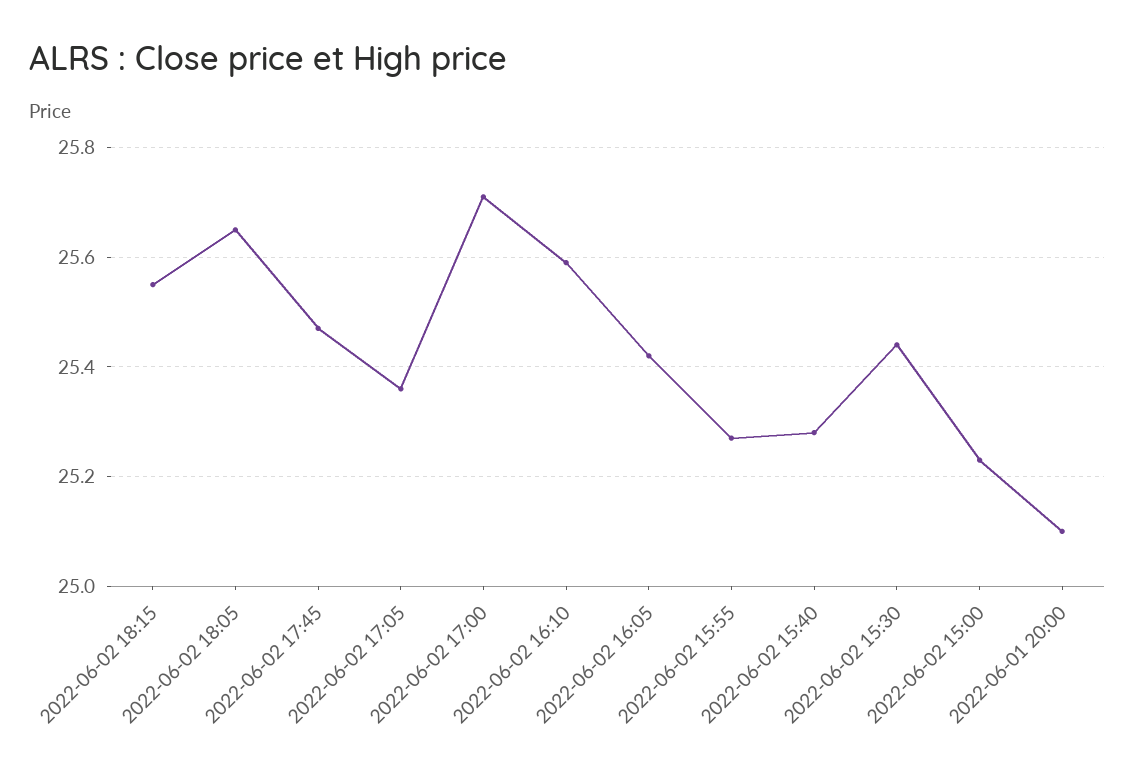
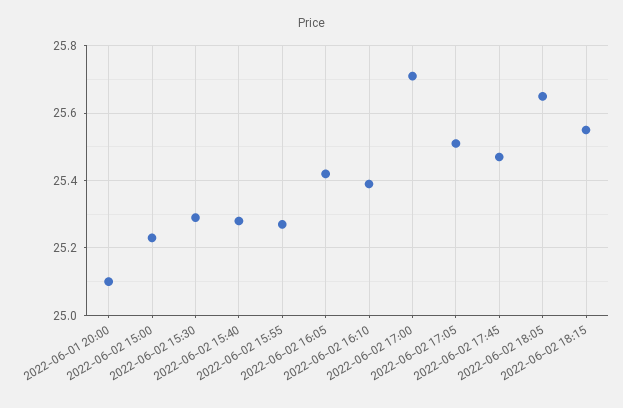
2022-06-02 17:05: 25.35 -> 25.5
2022-06-02 16:10: 25.6 -> 25.4
2022-06-02 15:30: 25.45 -> 25.3

